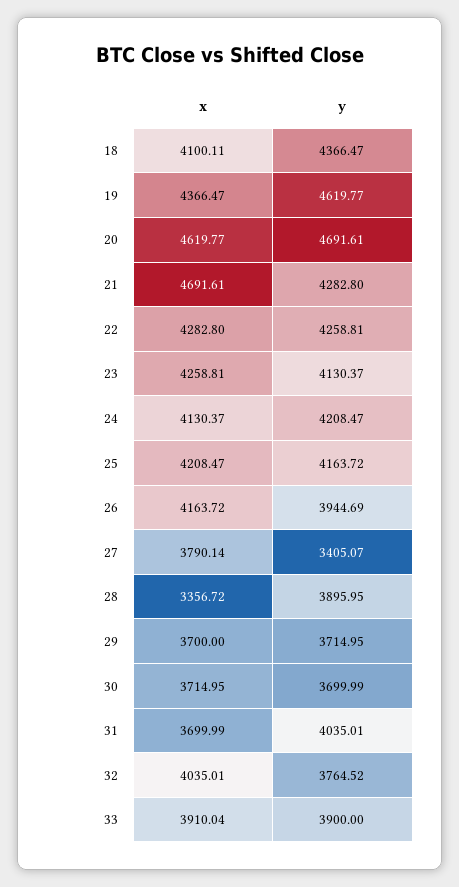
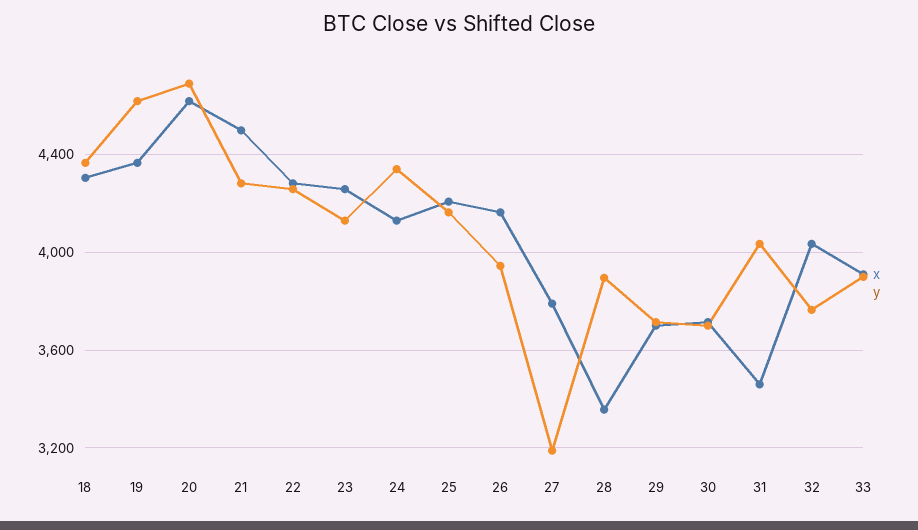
x, 18: 4100.11 -> 4300
x, 21: 4691.61 -> 4500
y, 24: 4208.47 -> 4350
y, 27: 3405.07 -> 3200
x, 31: 3699.99 -> 3450

